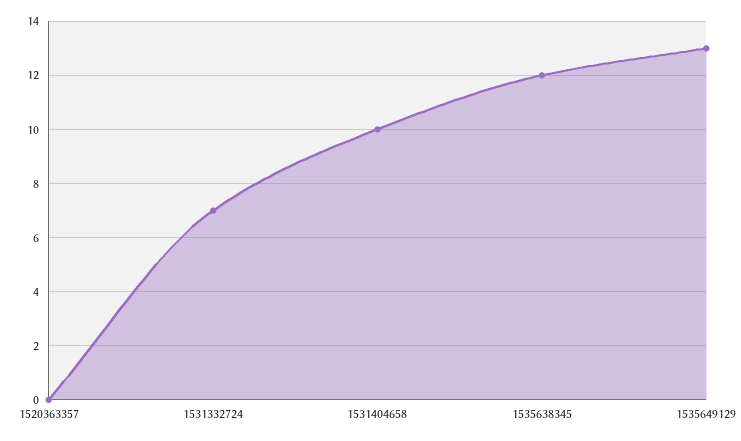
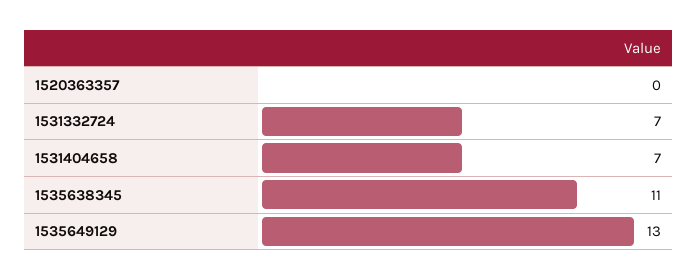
1531404658: 10 -> 7
1535638345: 12 -> 11

